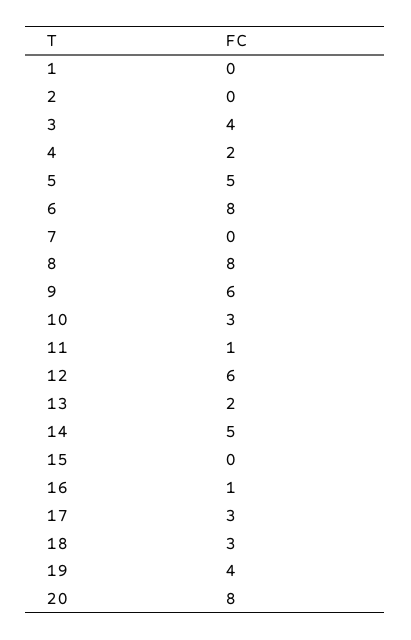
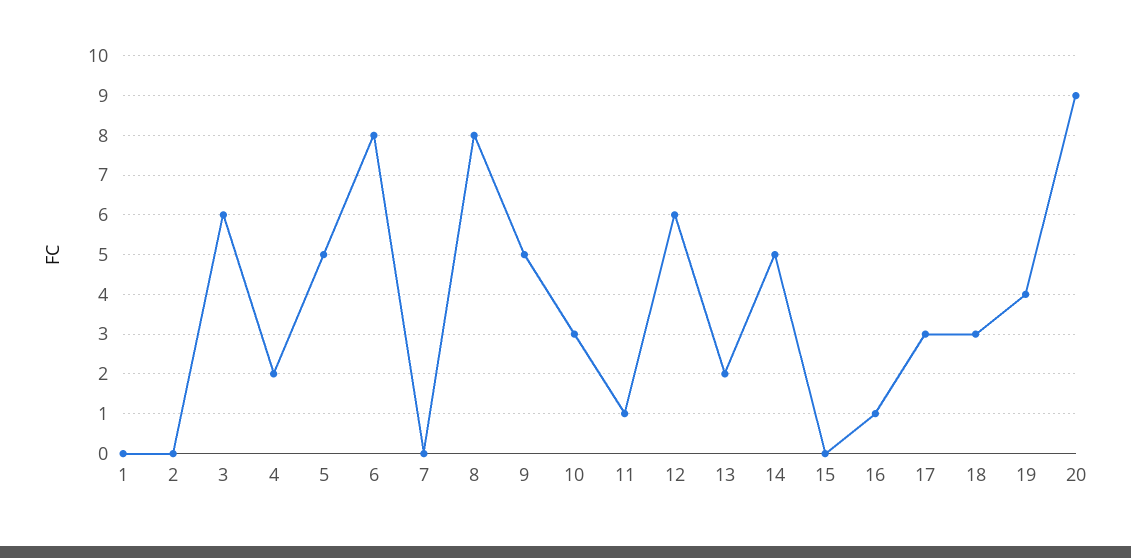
3: 4 -> 6
9: 6 -> 5
20: 8 -> 9

